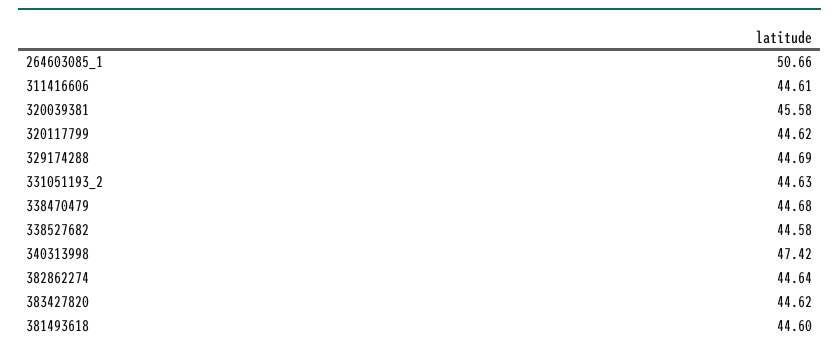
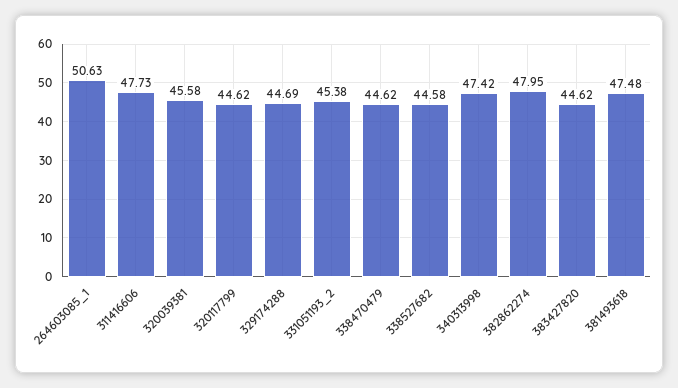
264603085_1: 50.66 -> 50.63
311416606: 44.61 -> 47.73
331051193_2: 44.63 -> 45.38
338470479: 44.68 -> 44.62
382862274: 44.64 -> 47.95
381493618: 44.6 -> 47.48

